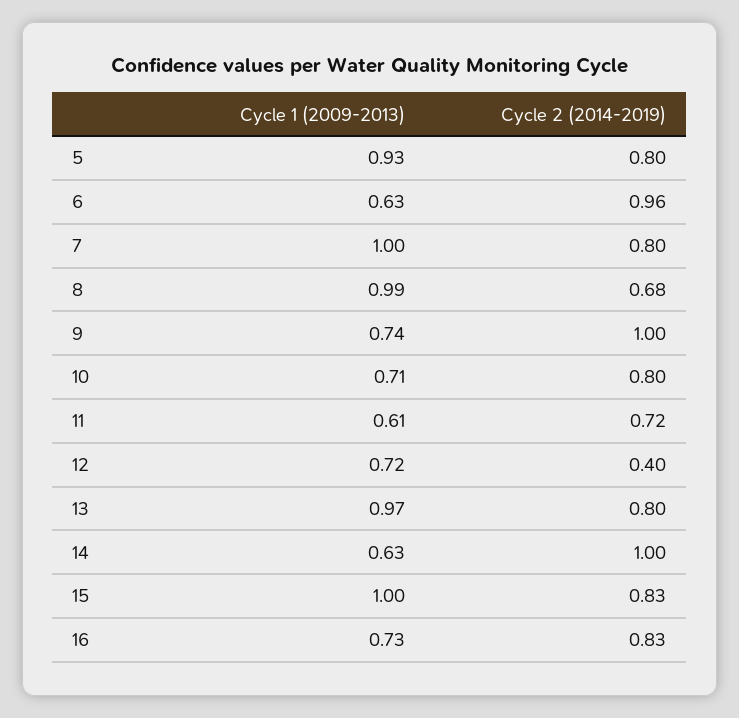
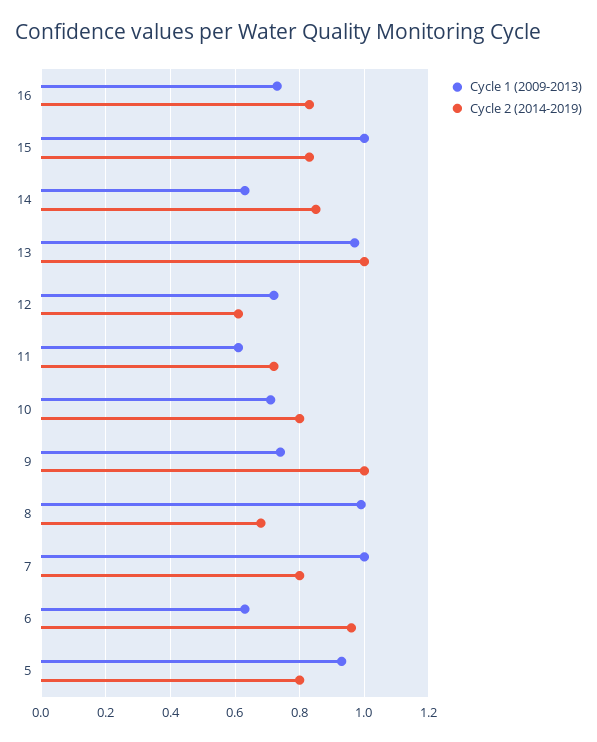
Cycle 2 (2014-2019), 12: 0.4 -> 0.6
Cycle 2 (2014-2019), 13: 0.8 -> 1
Cycle 2 (2014-2019), 14: 1 -> 0.85

